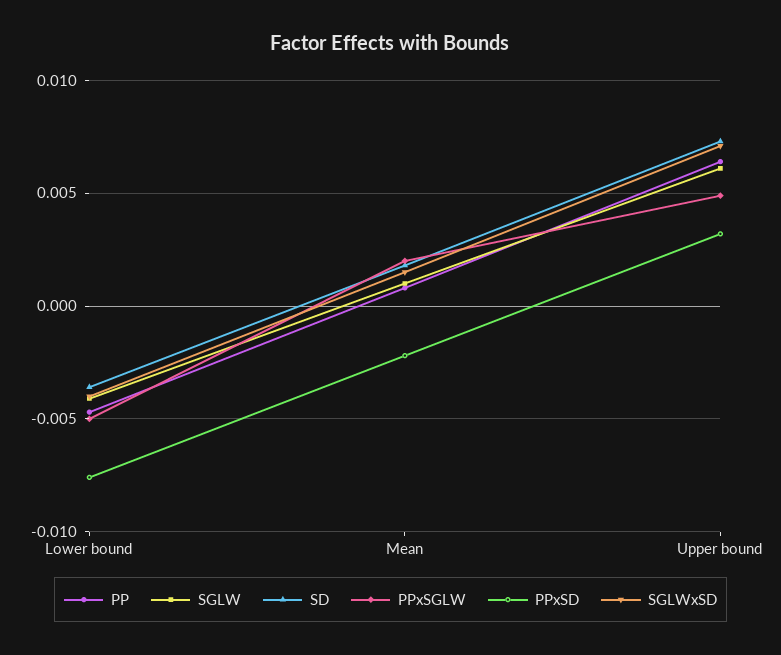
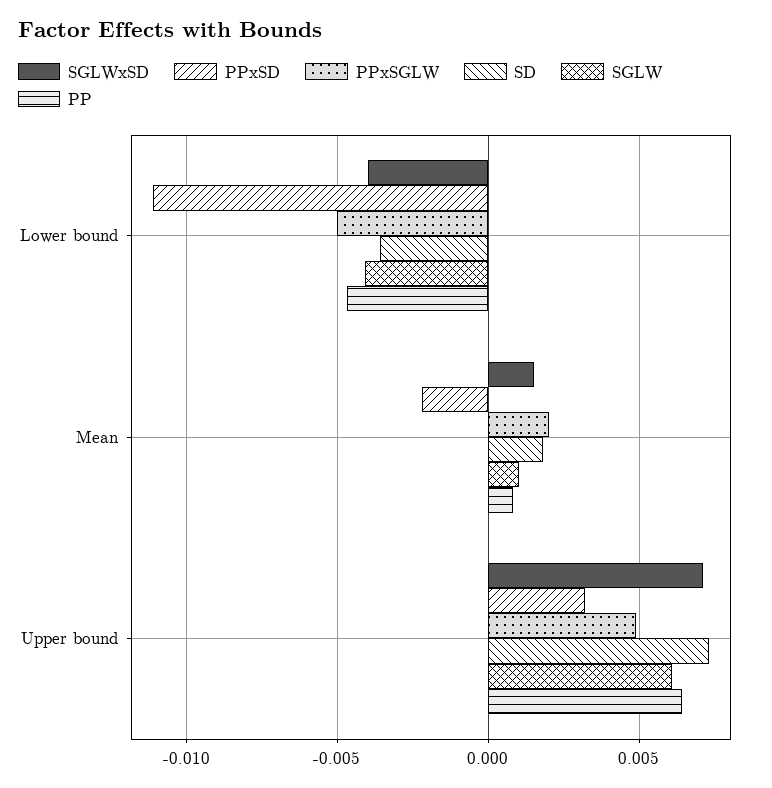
PPxSD, Lower bound: -0.0075 -> -0.011

